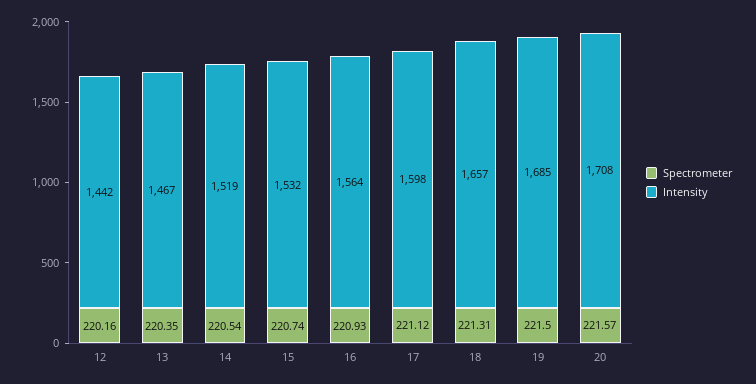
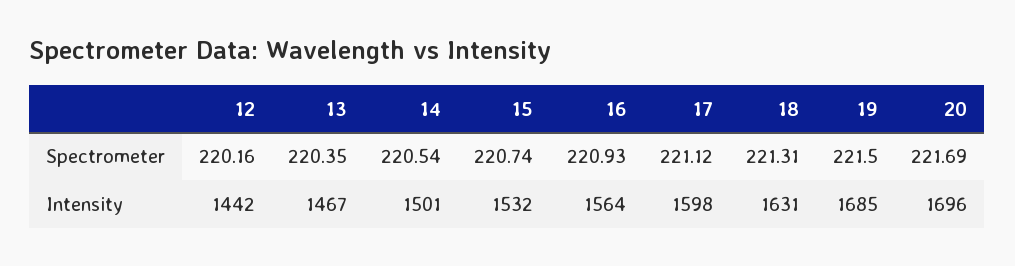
Intensity, 14: 1519 -> 1501
Intensity, 18: 1657 -> 1631
Spectrometer, 20: 221.57 -> 221.69
Intensity, 20: 1708 -> 1696

